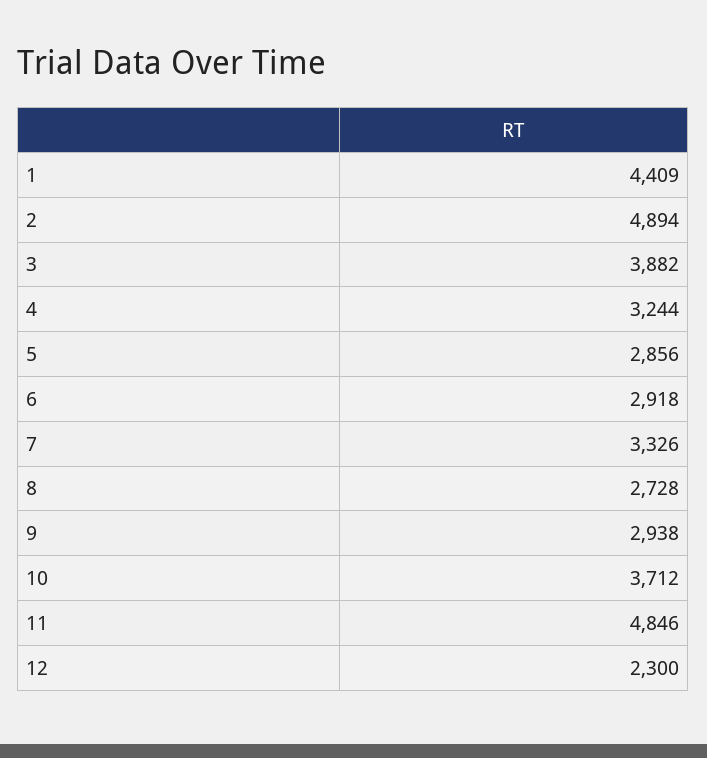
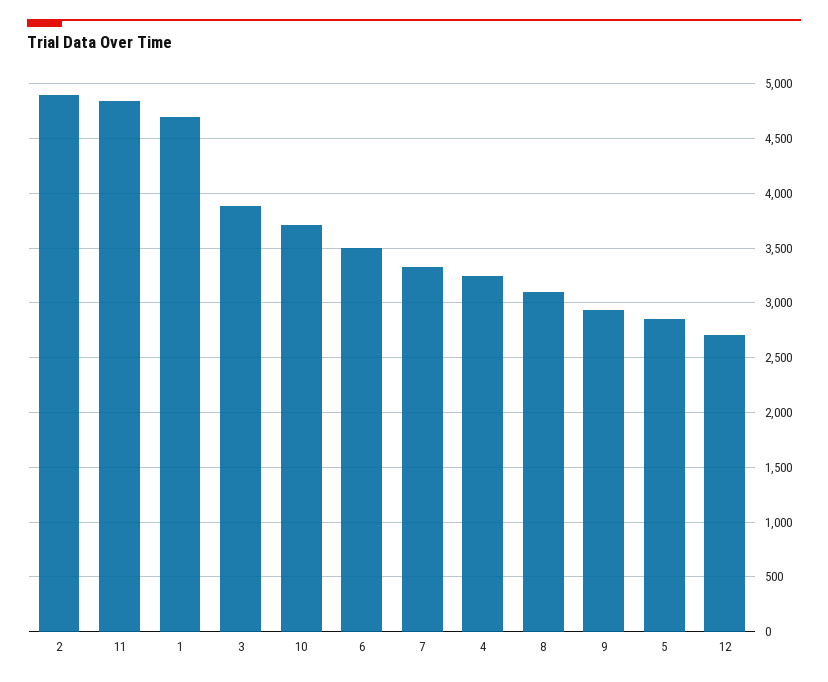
1: 4409 -> 4700
6: 2918 -> 3500
8: 2728 -> 3100
12: 2300 -> 2700

